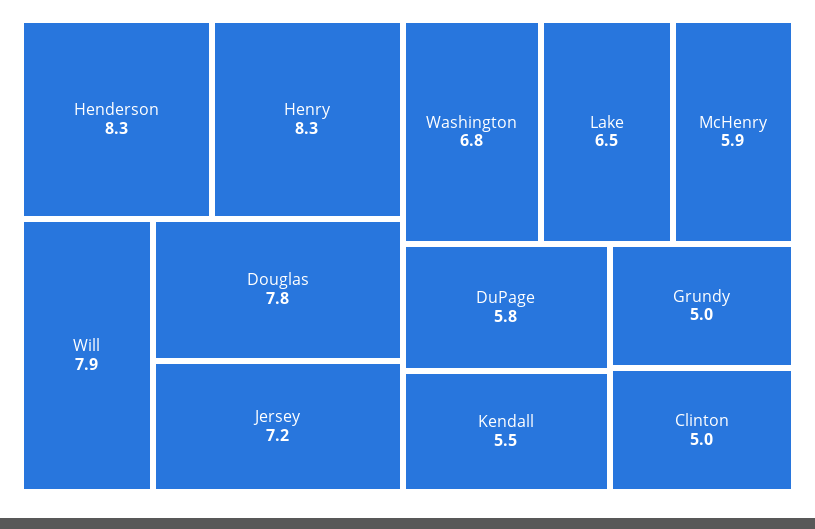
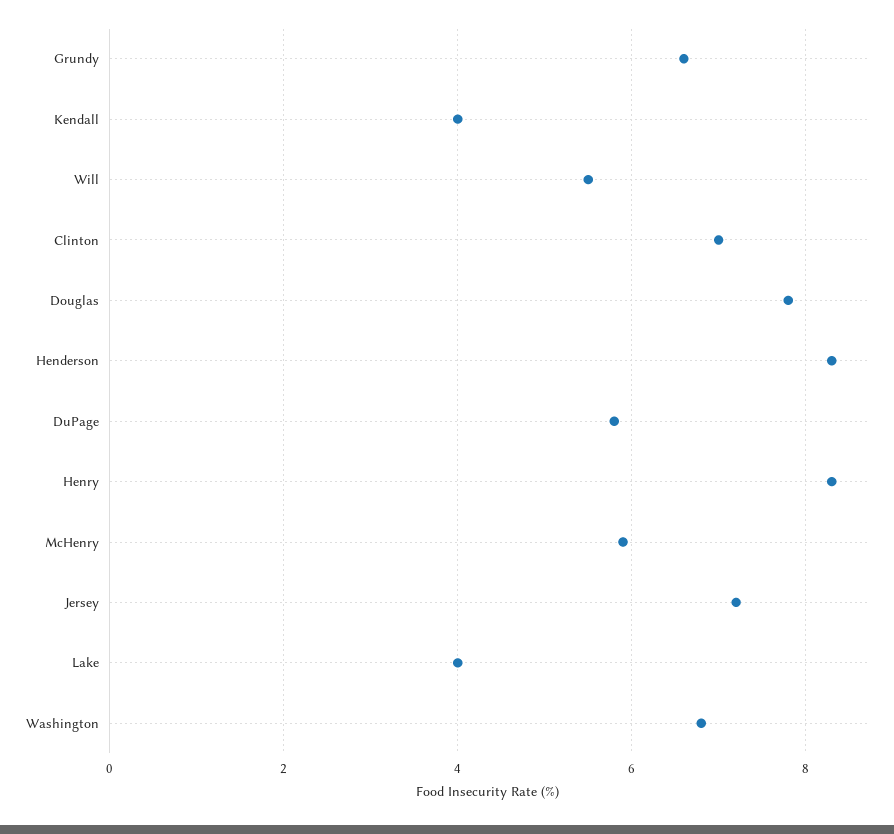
Will: 7.9 -> 5.5
Lake: 6.5 -> 4
Kendall: 5.5 -> 4
Grundy: 5 -> 6.5
Clinton: 5 -> 7

